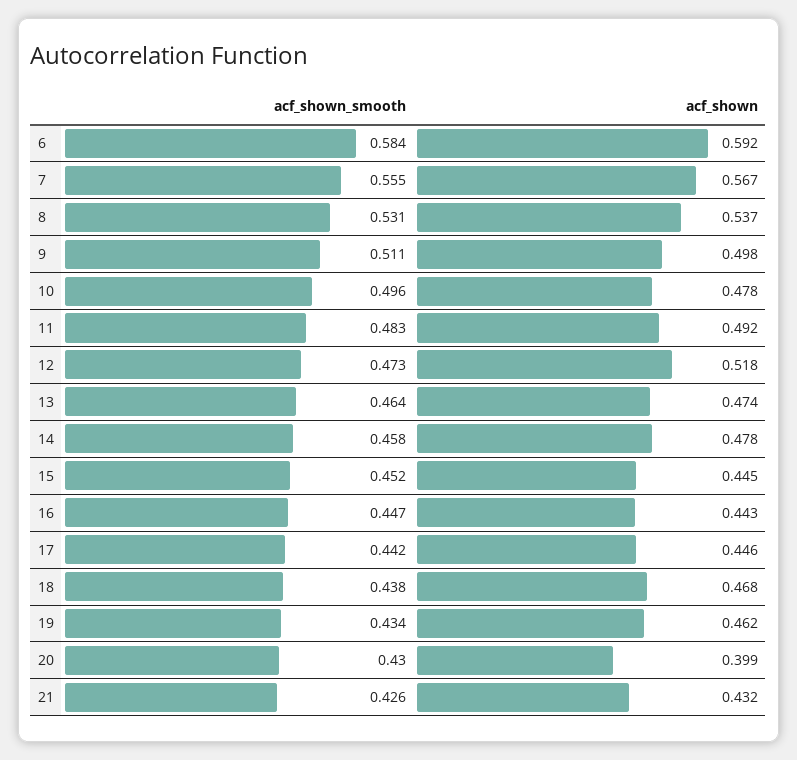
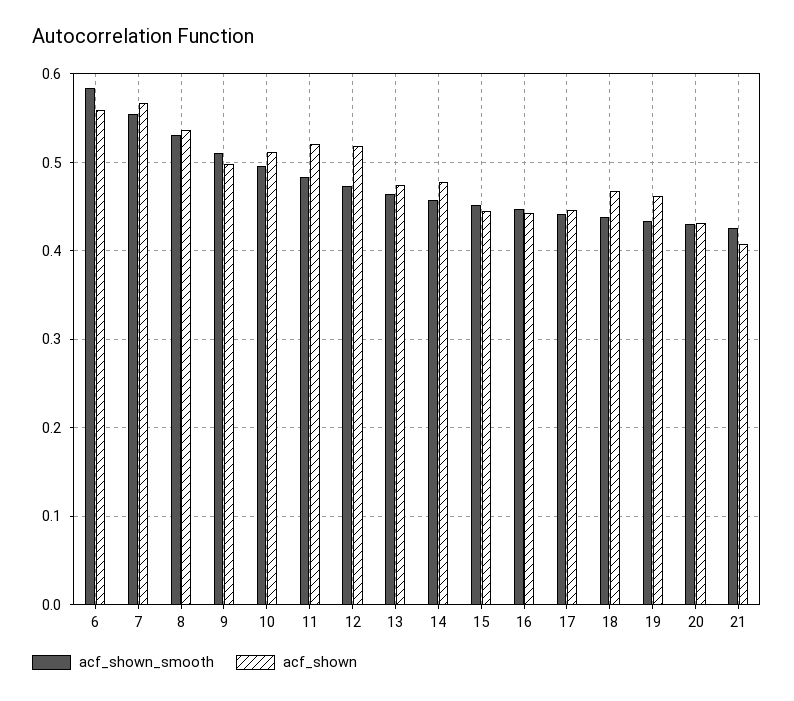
acf_shown, 6: 0.592 -> 0.56
acf_shown, 10: 0.478 -> 0.51
acf_shown, 11: 0.492 -> 0.52
acf_shown, 20: 0.399 -> 0.43
acf_shown, 21: 0.432 -> 0.41

